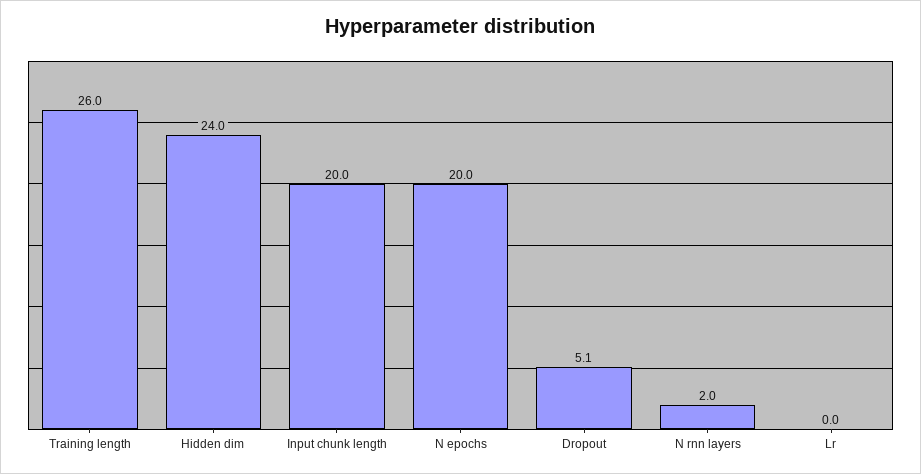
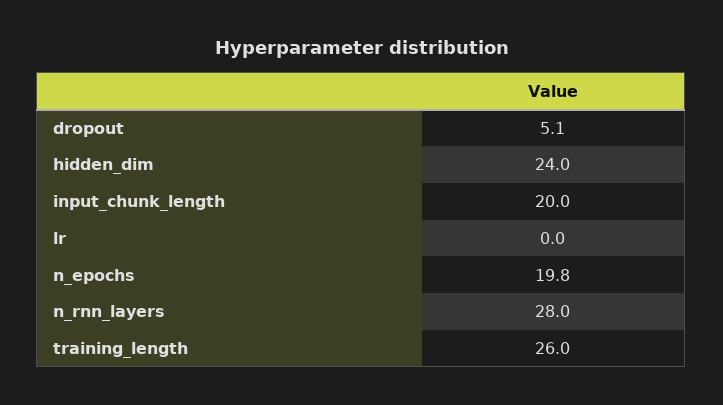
N epochs: 20 -> 19.8
N rnn layers: 2 -> 28

